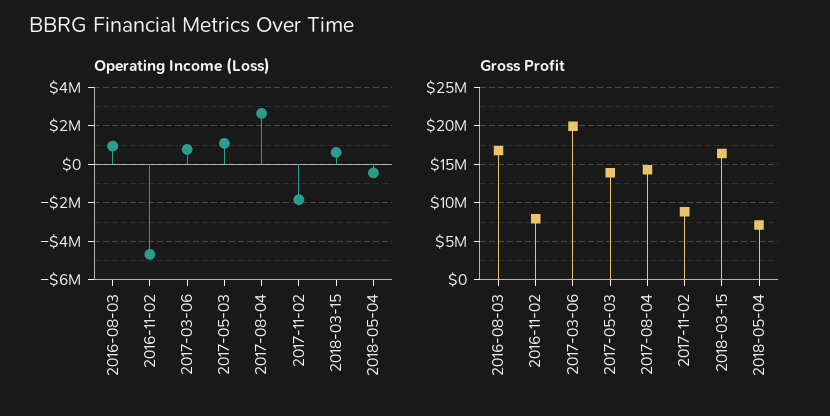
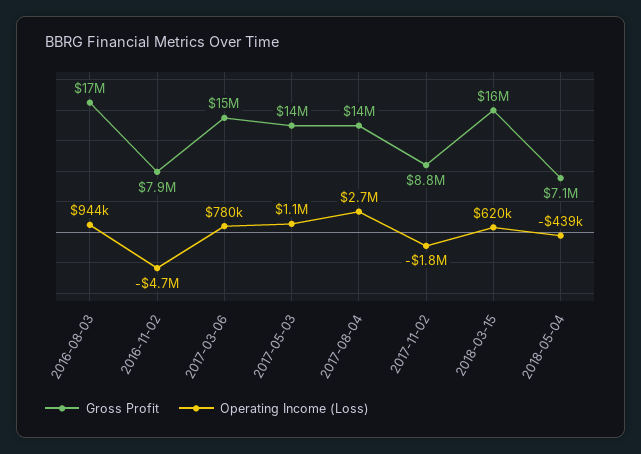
Gross Profit, 2017-03-06: 20000000 -> 15000000

